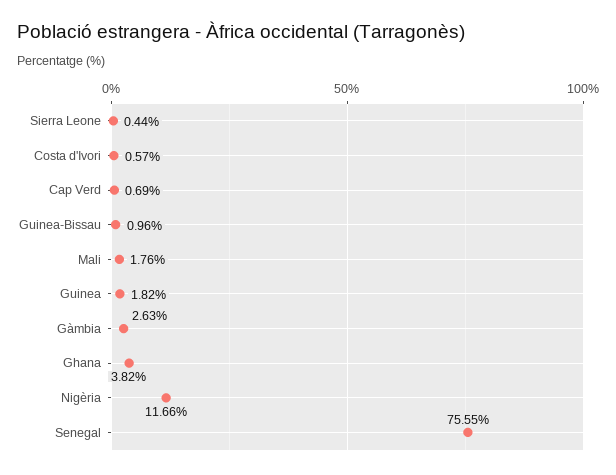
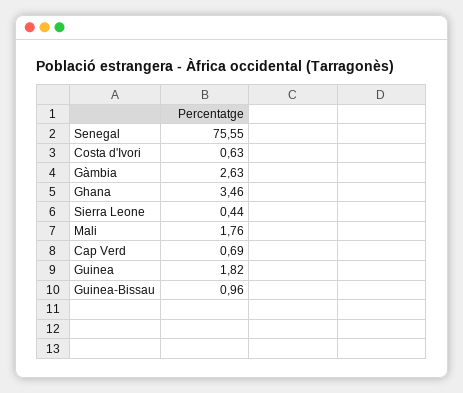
Costa d'Ivori: 0.57 -> 0.63
Ghana: 3.82 -> 3.46
Nigèria: 11.66 -> none

